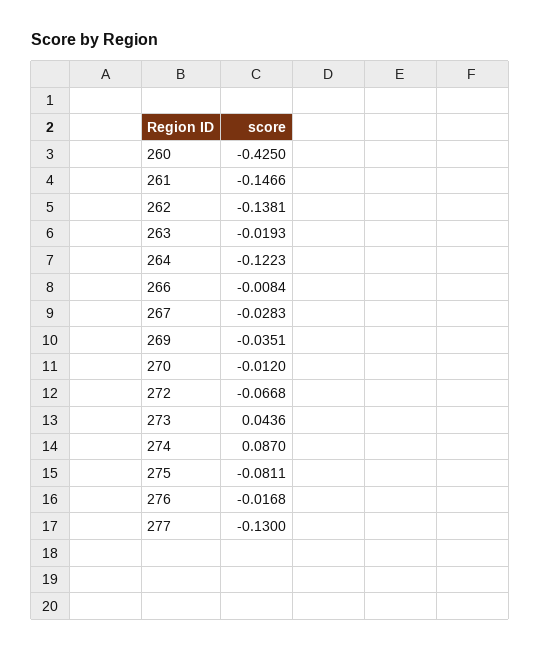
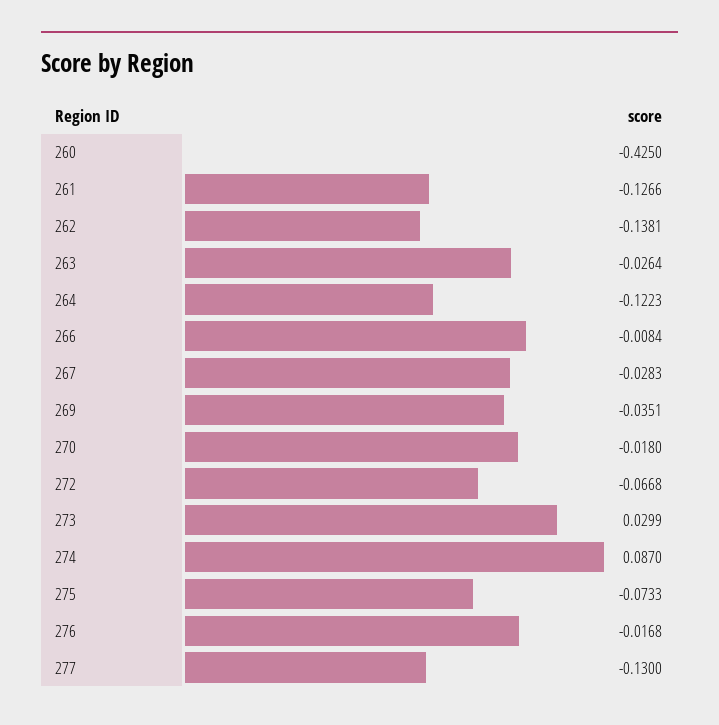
261: -0.1466 -> -0.1266
263: -0.0193 -> -0.0264
270: -0.012 -> -0.018
273: 0.0436 -> 0.0299
275: -0.0811 -> -0.0733

